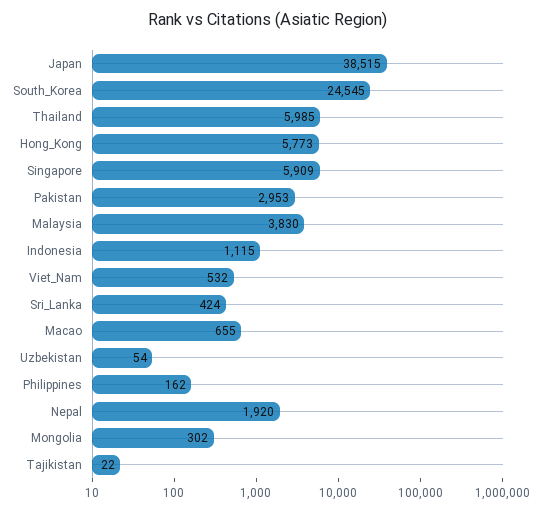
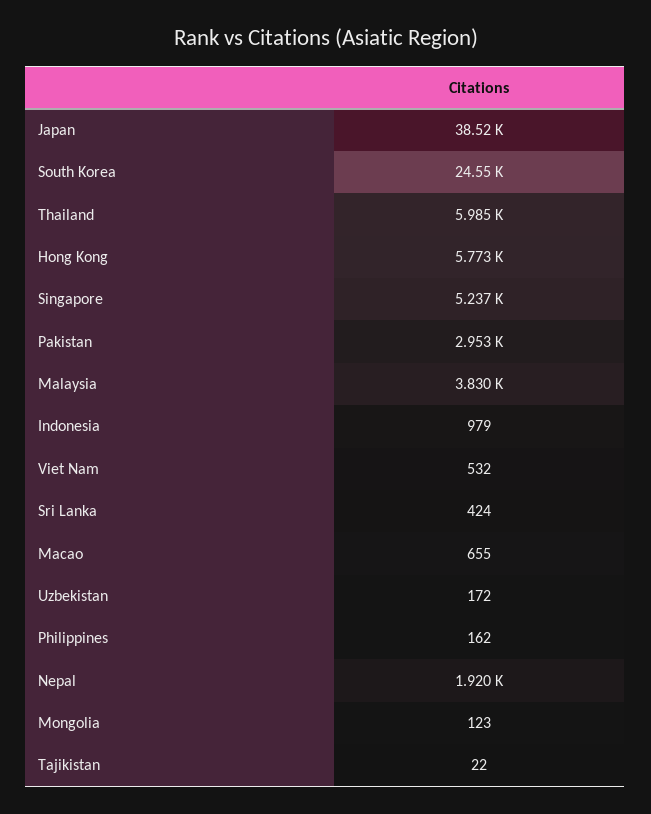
Singapore: 5909 -> 5237
Indonesia: 1115 -> 979
Uzbekistan: 54 -> 172
Mongolia: 302 -> 123

